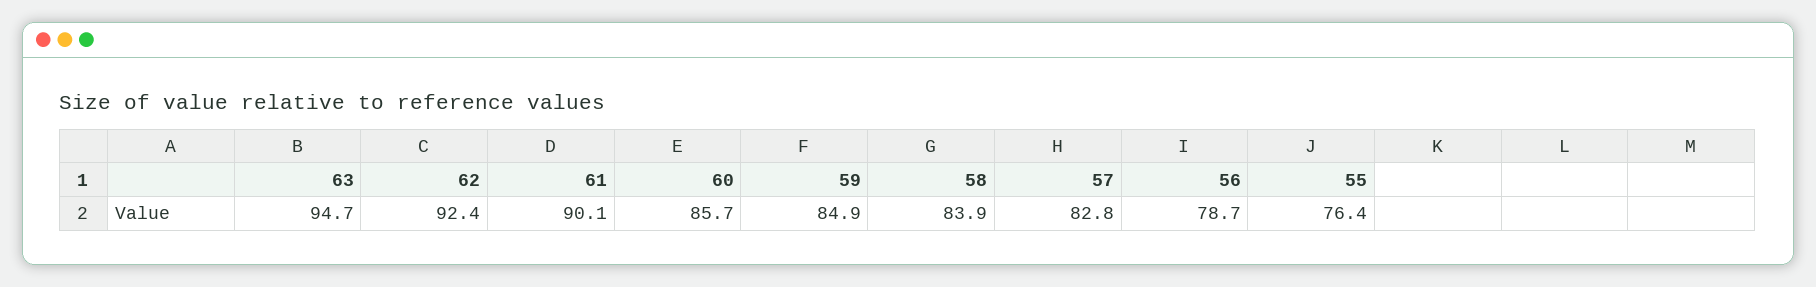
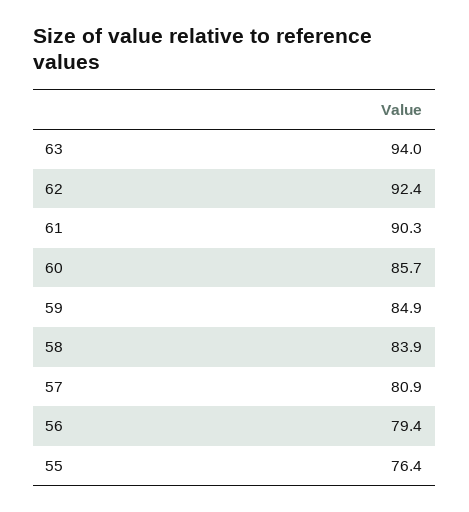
63: 94.7 -> 94
61: 90.1 -> 90.3
57: 82.8 -> 80.9
56: 78.7 -> 79.4

